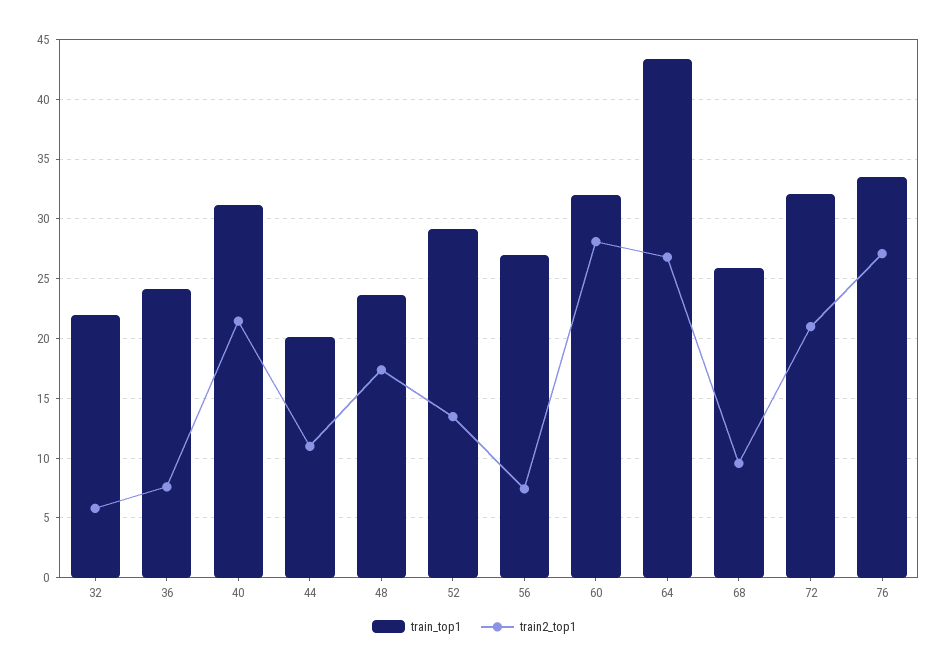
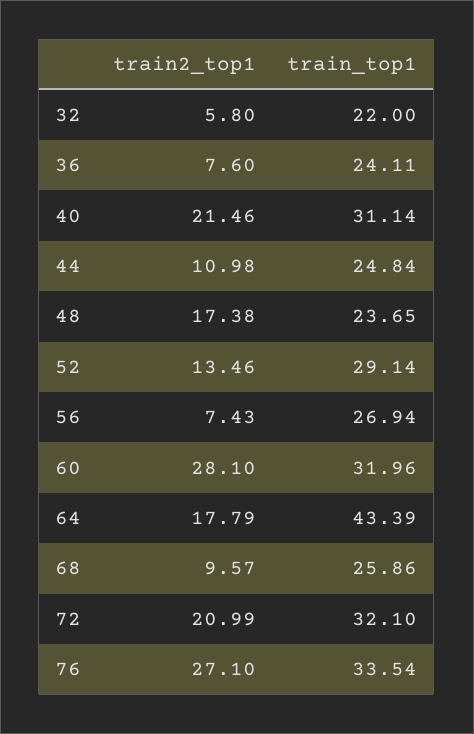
train_top1, 44: 20 -> 24.84
train2_top1, 64: 27 -> 17.79

